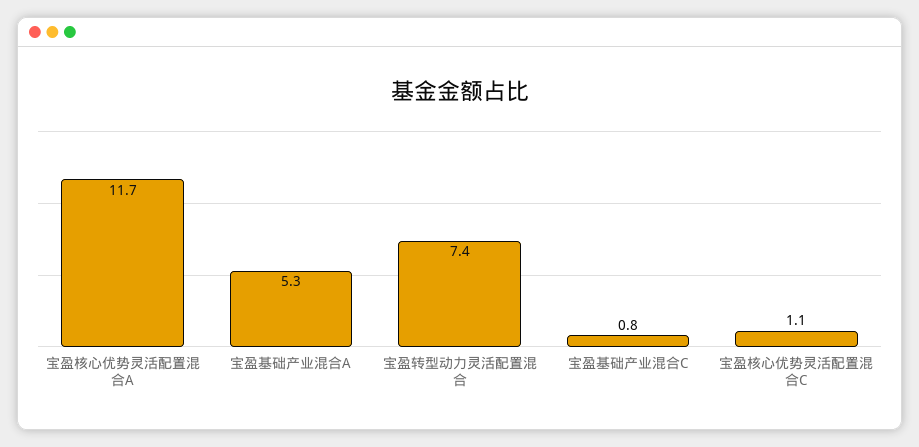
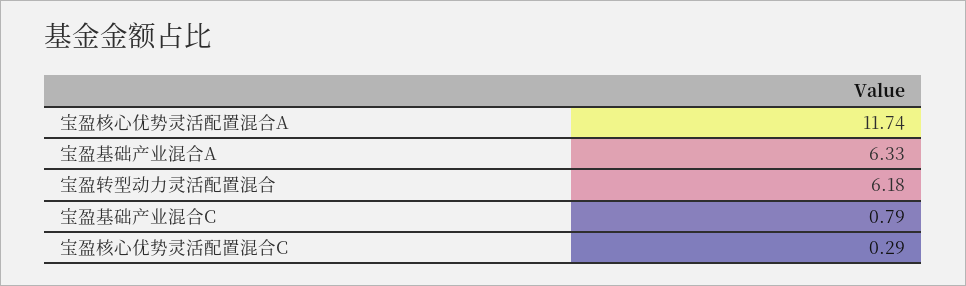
宝盈基础产业混合A: 5.3 -> 6.33
宝盈转型动力灵活配置混合: 7.4 -> 6.18
宝盈核心优势灵活配置混合C: 1.1 -> 0.29

